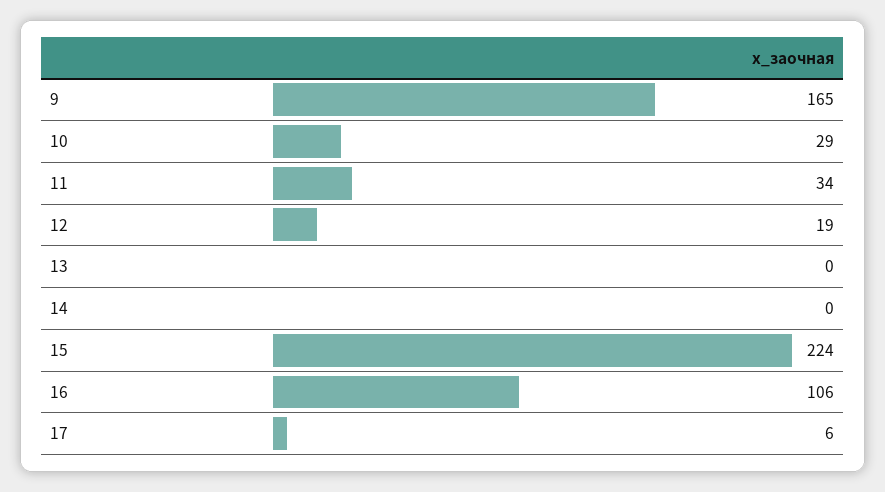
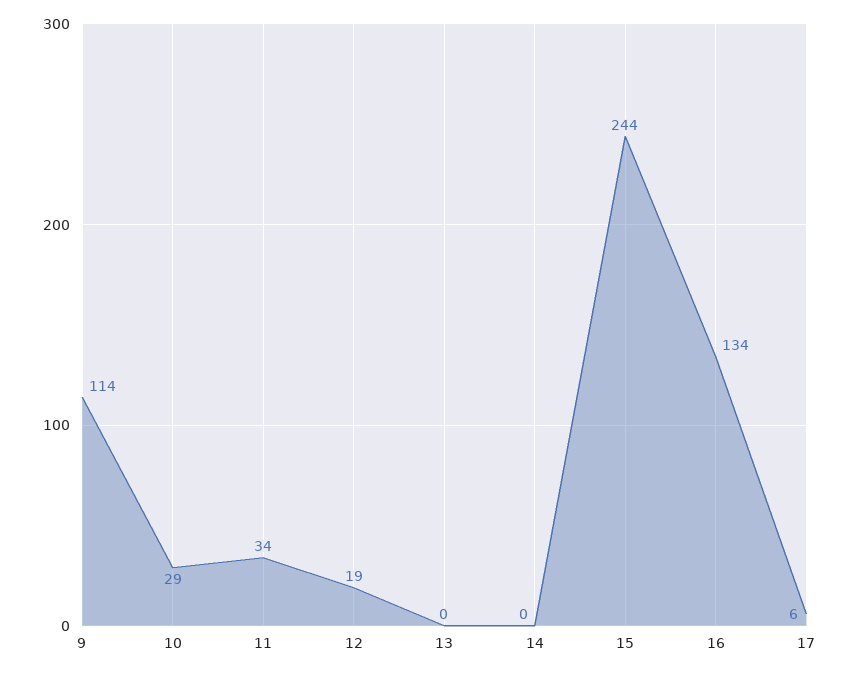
9: 165 -> 114
15: 224 -> 244
16: 106 -> 134

